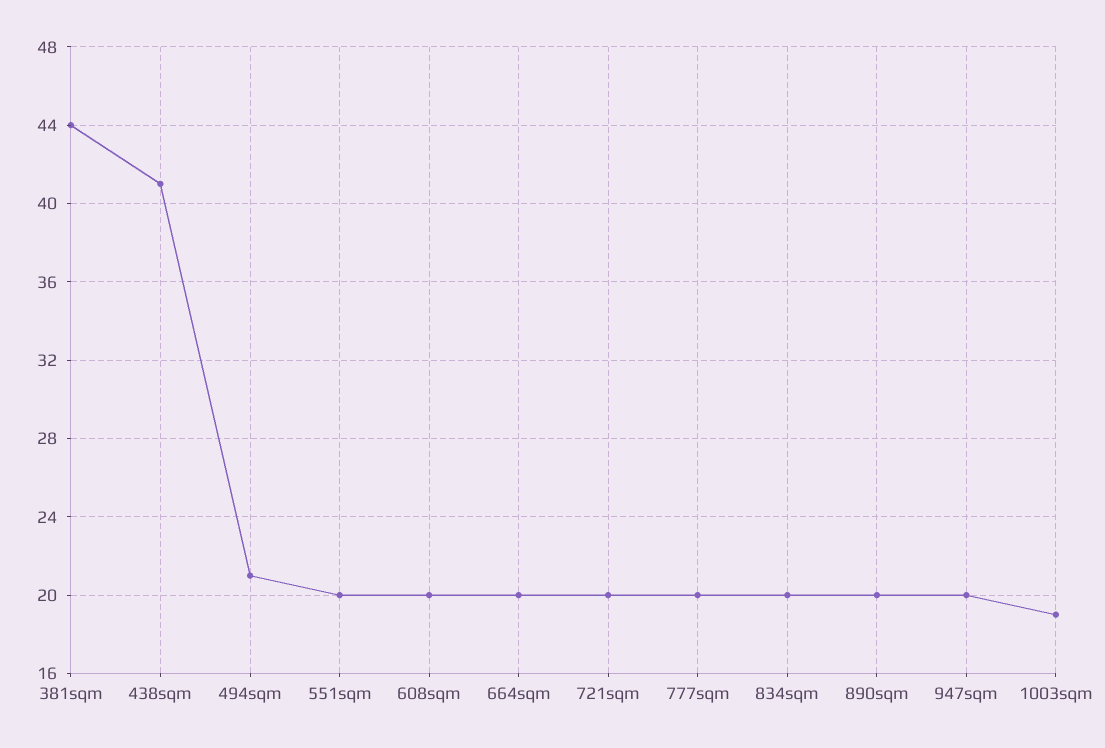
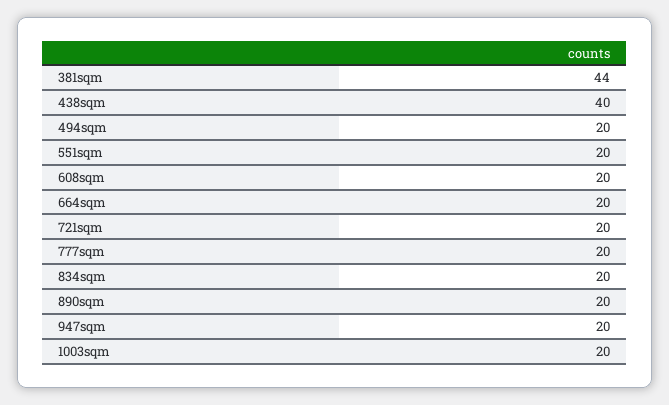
438sqm: 41 -> 40
494sqm: 21 -> 20
1003sqm: 19 -> 20

